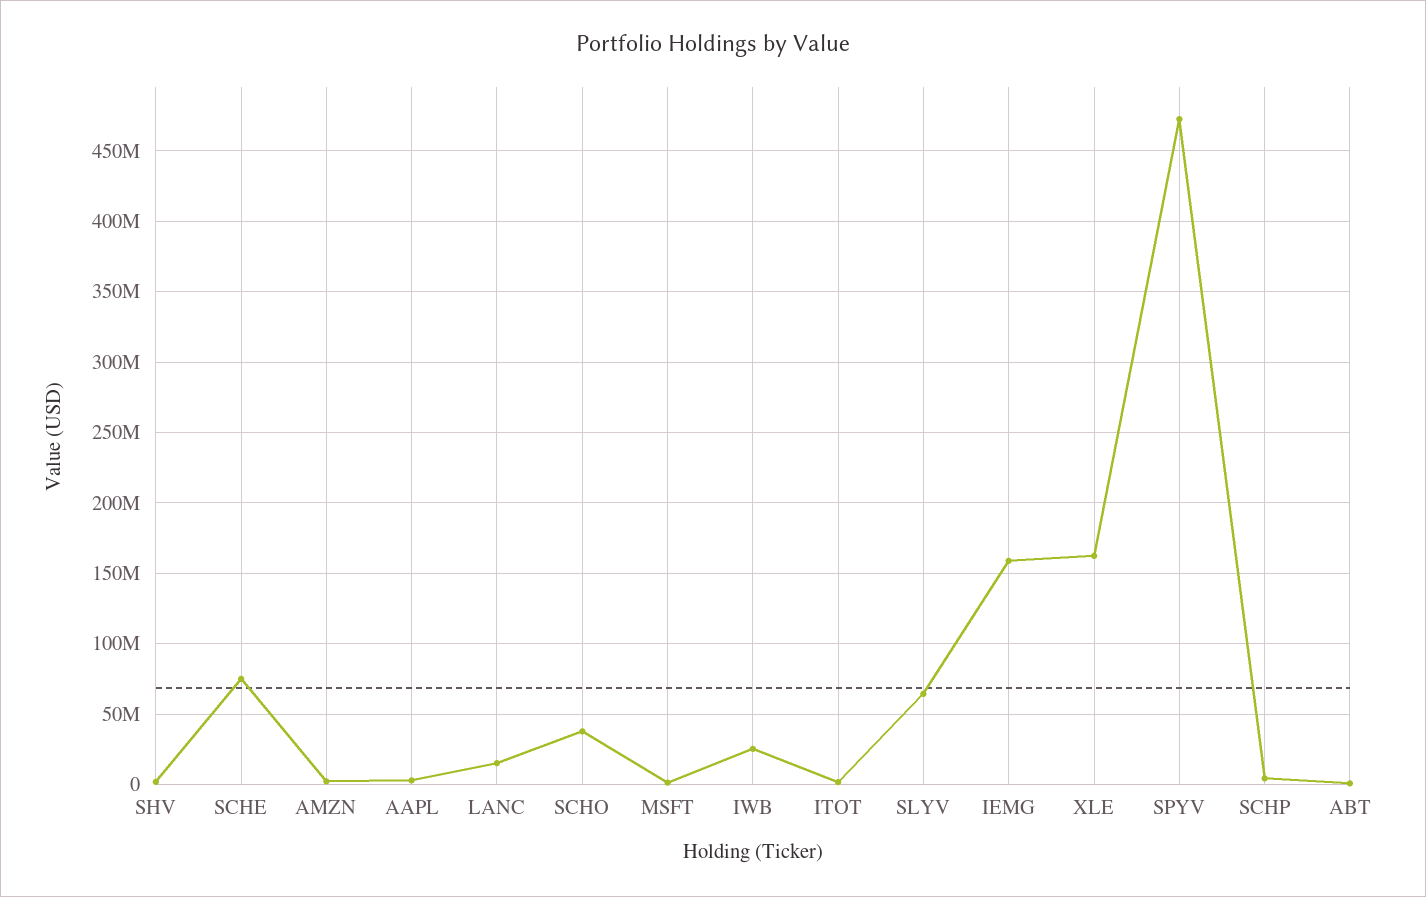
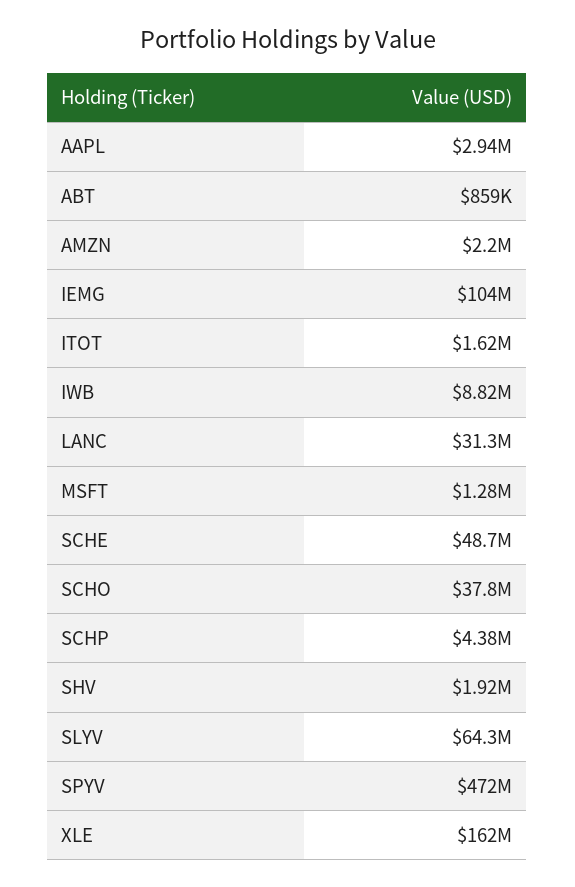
SCHE: 75000000 -> 48700000
LANC: 15000000 -> 31300000
IWB: 25000000 -> 8820000
IEMG: 160000000 -> 104000000

